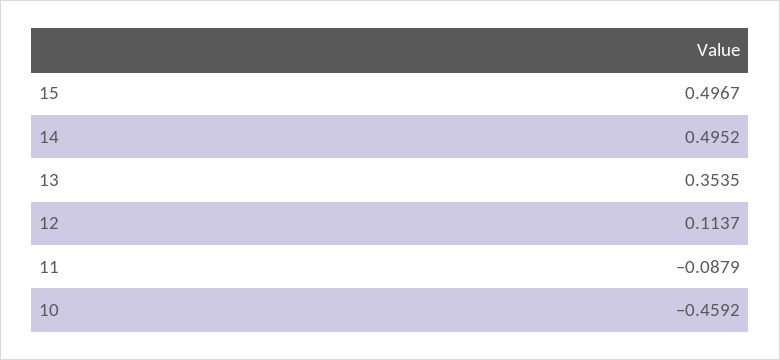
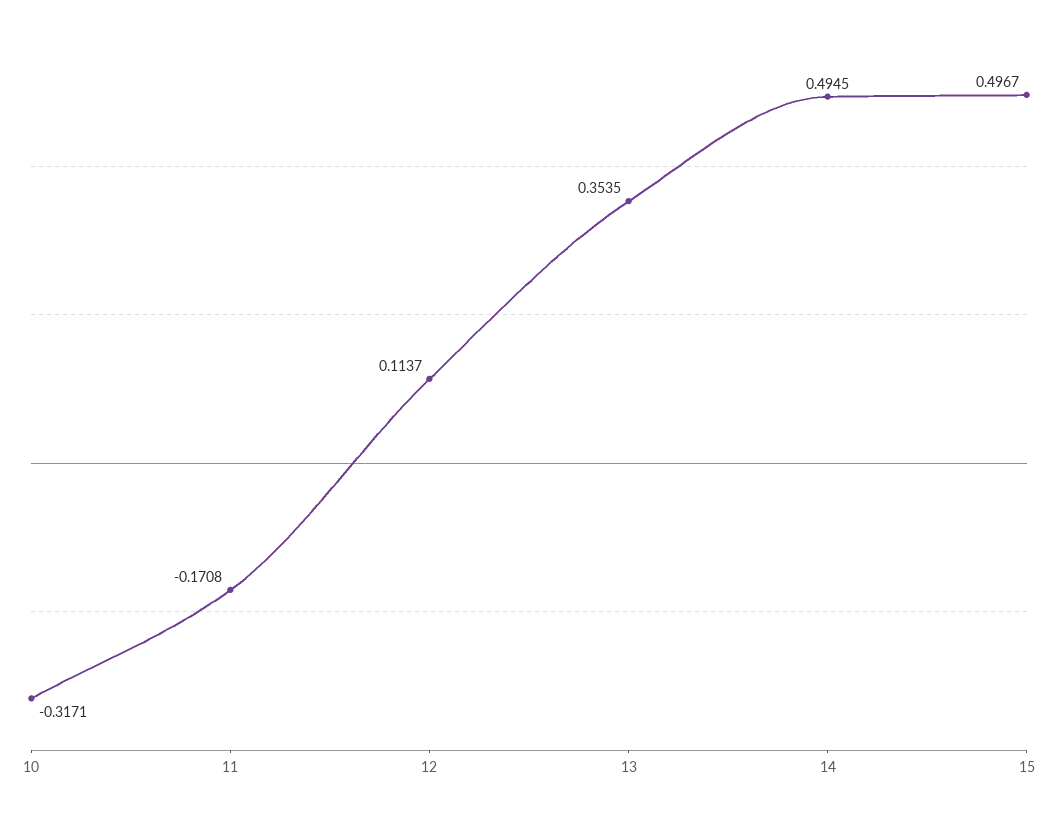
14: 0.4952 -> 0.4945
11: -0.0879 -> -0.1708
10: -0.4592 -> -0.3171

